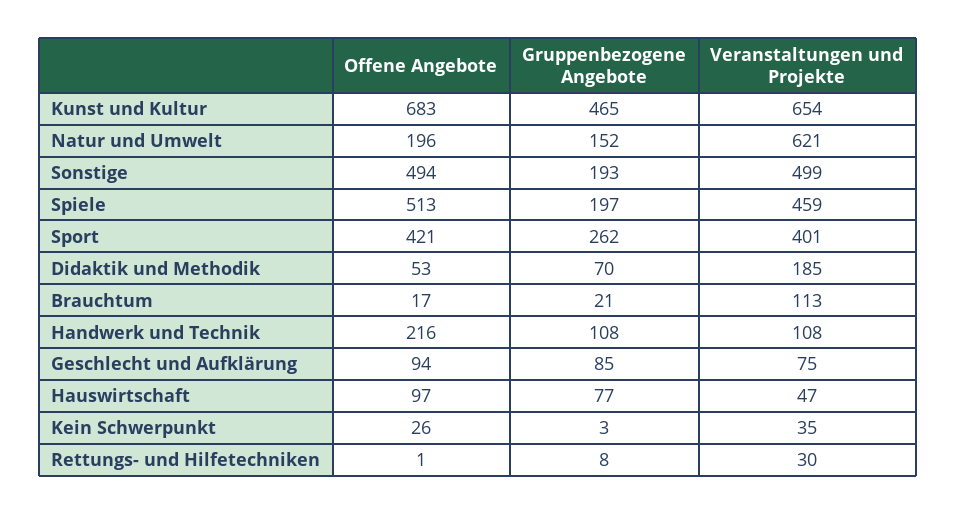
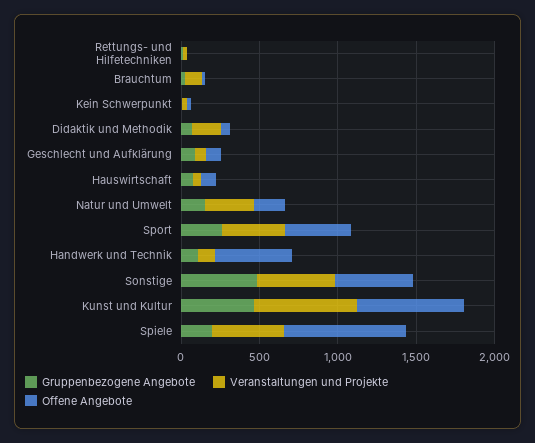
Veranstaltungen und Projekte, Natur und Umwelt: 621 -> 300
Gruppenbezogene Angebote, Sonstige: 193 -> 500
Offene Angebote, Spiele: 513 -> 800
Offene Angebote, Handwerk und Technik: 216 -> 500

